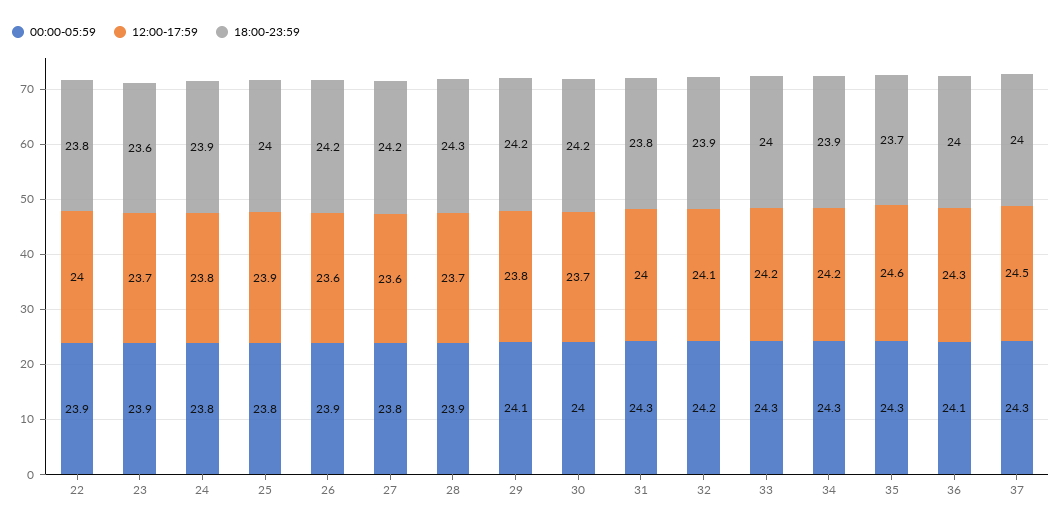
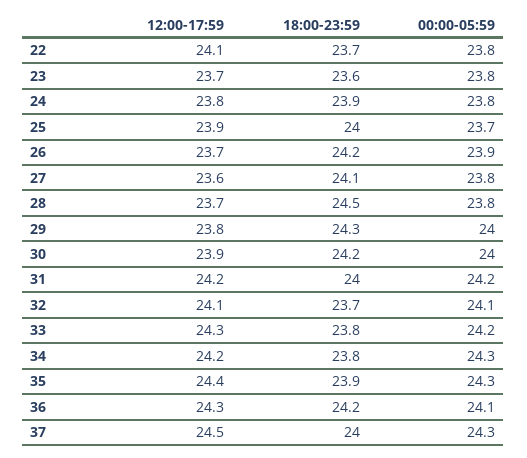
00:00-05:59, 22: 23.9 -> 23.8
12:00-17:59, 22: 24 -> 24.1
18:00-23:59, 22: 23.8 -> 23.7
00:00-05:59, 23: 23.9 -> 23.8
00:00-05:59, 25: 23.8 -> 23.7
12:00-17:59, 26: 23.6 -> 23.7
18:00-23:59, 27: 24.2 -> 24.1
00:00-05:59, 28: 23.9 -> 23.8
18:00-23:59, 28: 24.3 -> 24.5
00:00-05:59, 29: 24.1 -> 24
18:00-23:59, 29: 24.2 -> 24.3
12:00-17:59, 30: 23.7 -> 23.9
00:00-05:59, 31: 24.3 -> 24.2
12:00-17:59, 31: 24 -> 24.2
18:00-23:59, 31: 23.8 -> 24
00:00-05:59, 32: 24.2 -> 24.1
18:00-23:59, 32: 23.9 -> 23.7
00:00-05:59, 33: 24.3 -> 24.2
12:00-17:59, 33: 24.2 -> 24.3
18:00-23:59, 33: 24 -> 23.8
18:00-23:59, 34: 23.9 -> 23.8
12:00-17:59, 35: 24.6 -> 24.4
18:00-23:59, 35: 23.7 -> 23.9
18:00-23:59, 36: 24 -> 24.2

